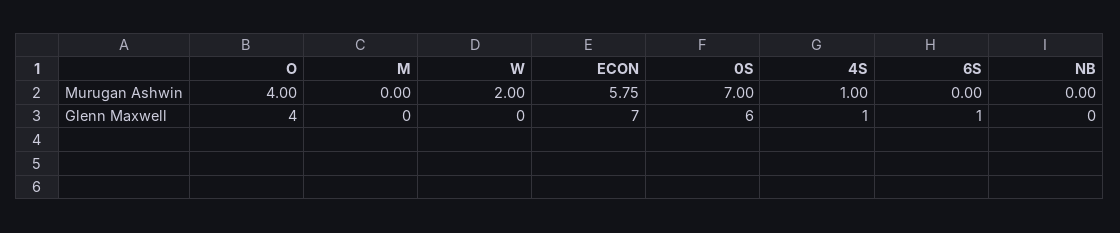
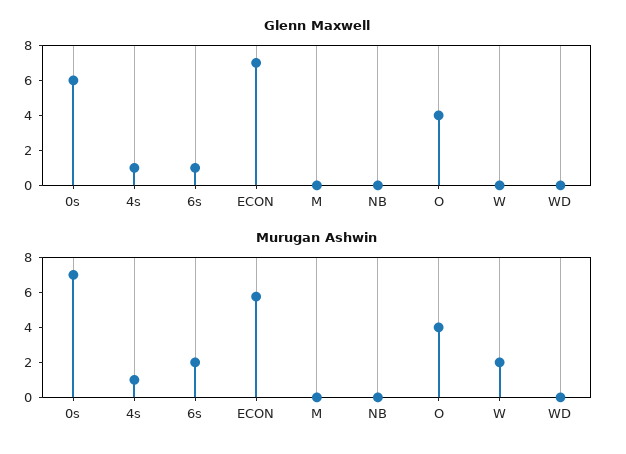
Murugan Ashwin, 6S: 0 -> 2
Glenn Maxwell, WD: none -> 0
Murugan Ashwin, WD: none -> 0

